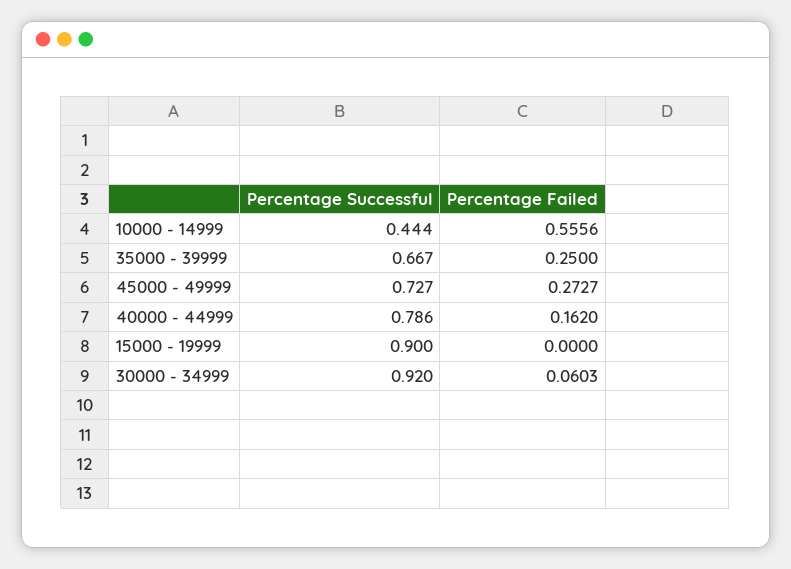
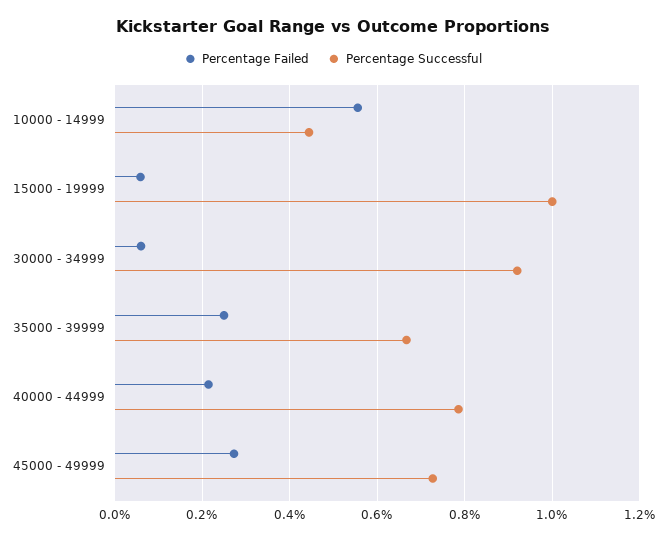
Percentage Failed, 40000 - 44999: 0.162 -> 0.22
Percentage Successful, 15000 - 19999: 0.9 -> 1
Percentage Failed, 15000 - 19999: 0 -> 0.06

